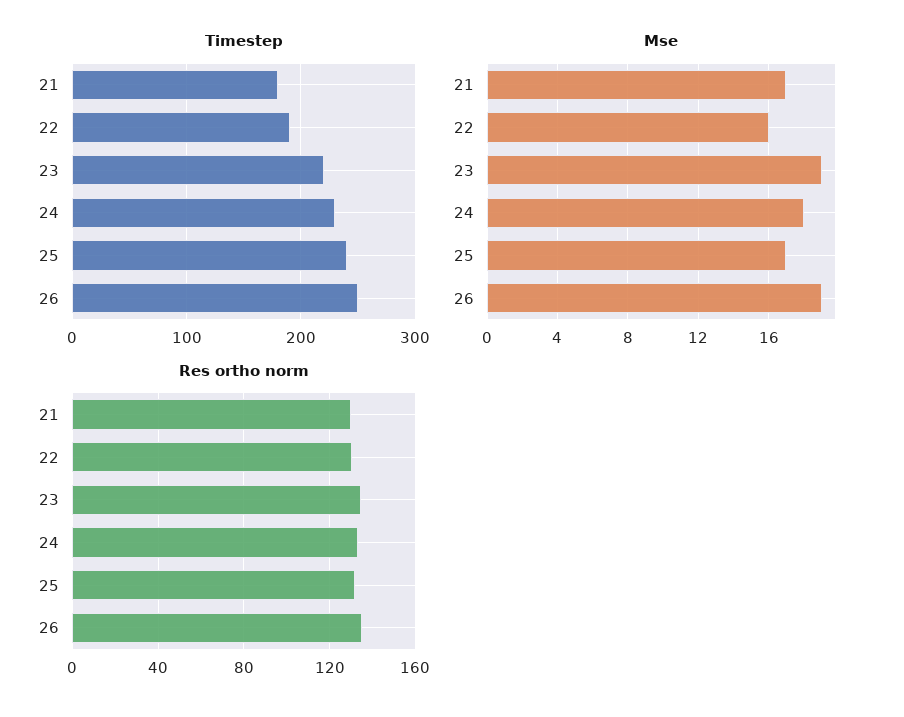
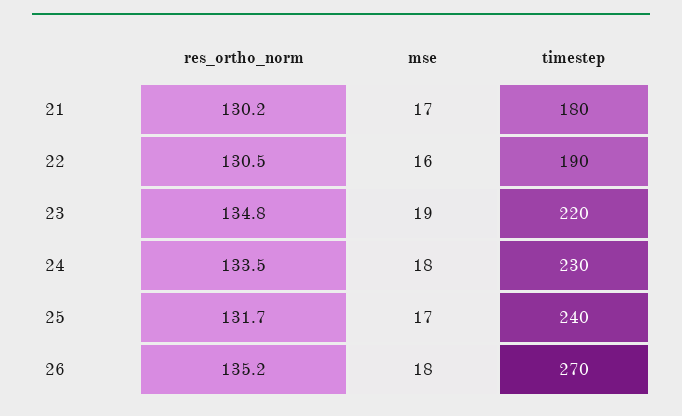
Timestep, 26: 250 -> 270
Mse, 26: 19 -> 18

